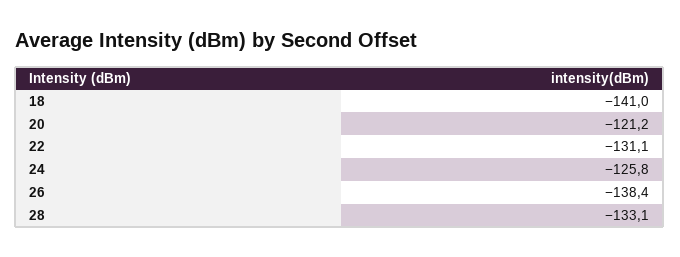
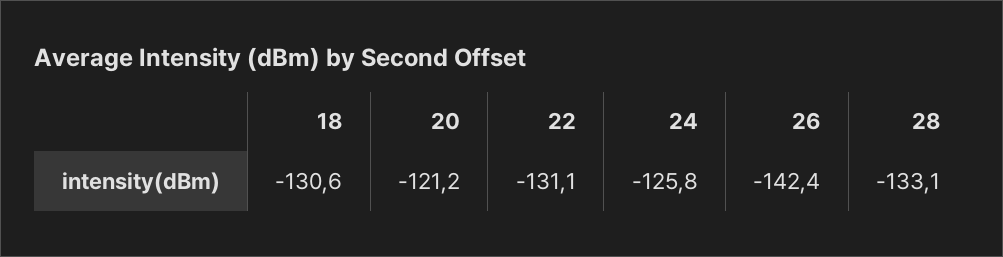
18: -141 -> -130.6
26: -138.4 -> -142.4

